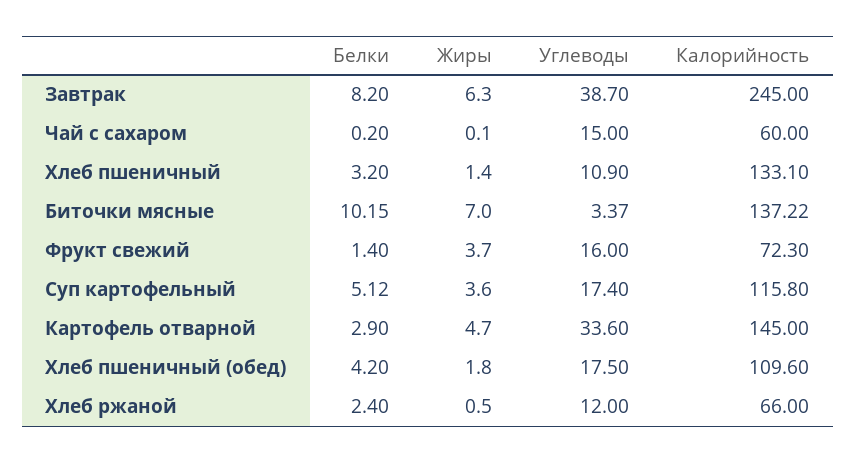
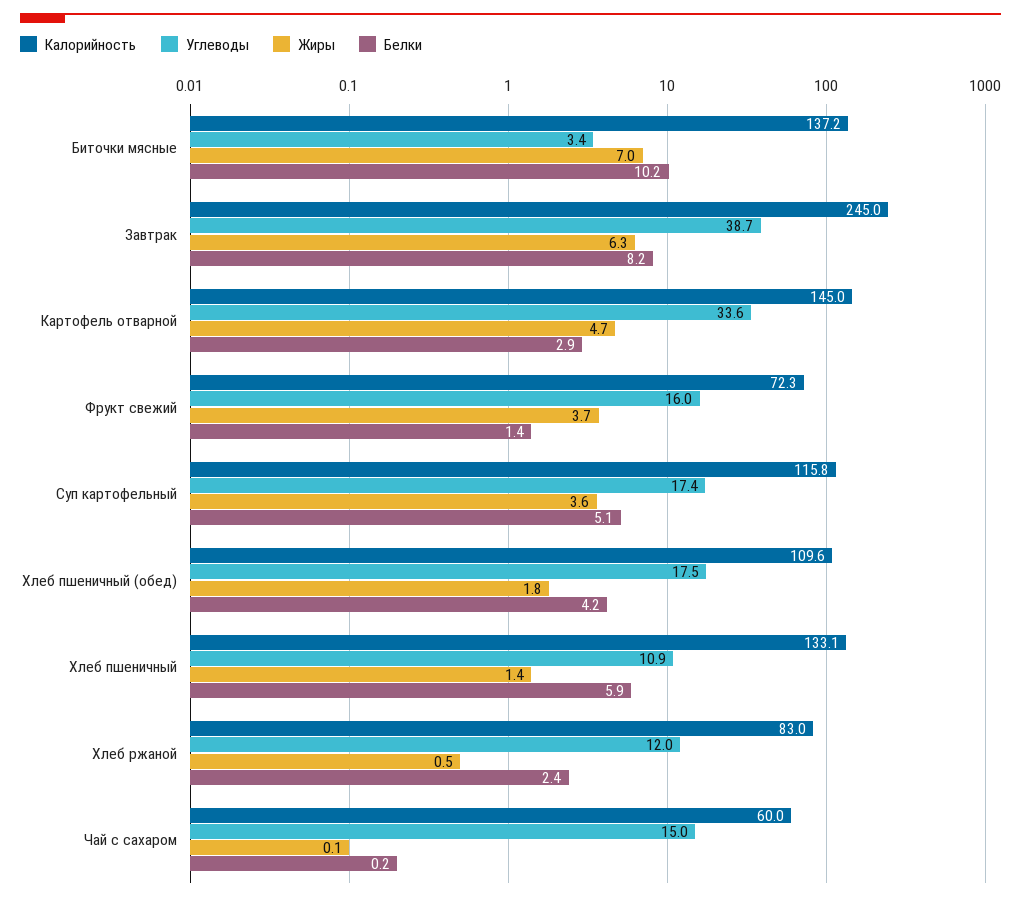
Белки, Хлеб пшеничный: 3.2 -> 5.9
Калорийность, Хлеб ржаной: 66 -> 83

